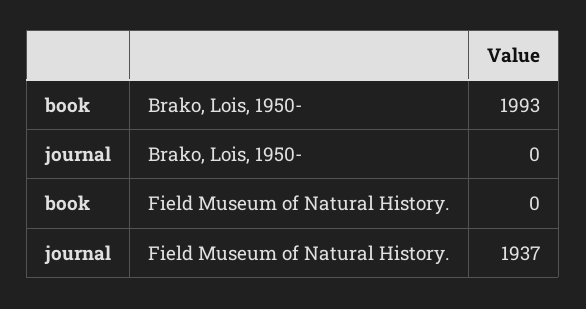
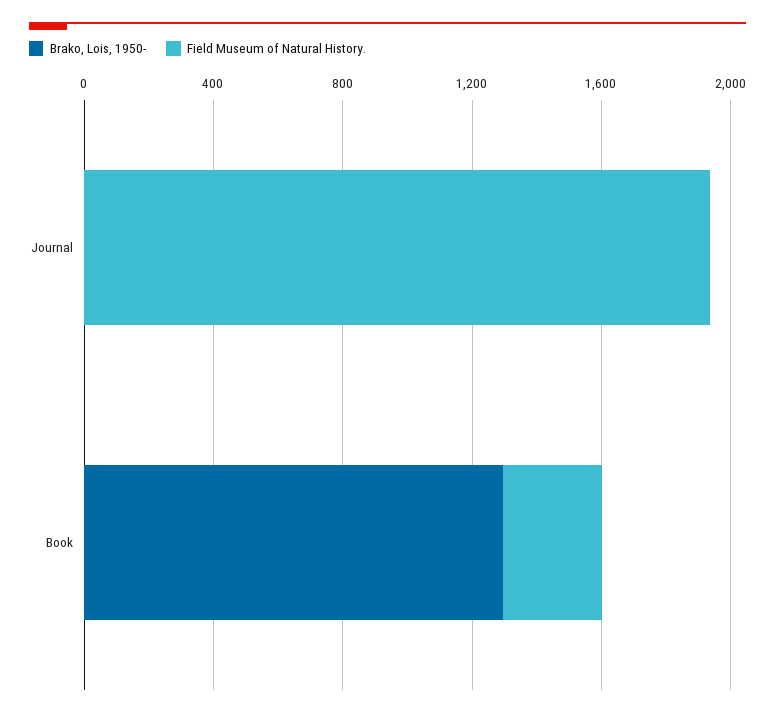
Brako, Lois, 1950-, book: 1993 -> 1300
Field Museum of Natural History., book: 0 -> 300

